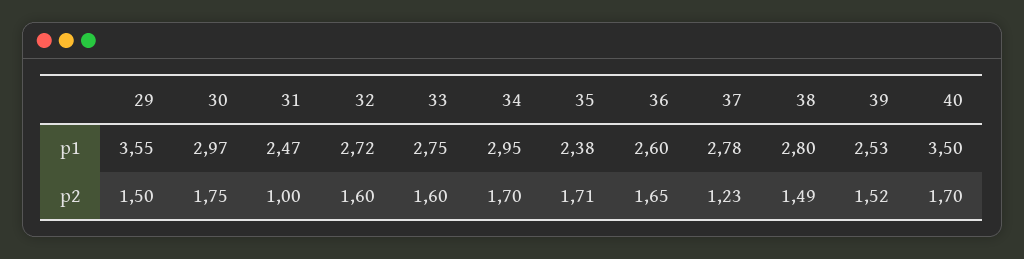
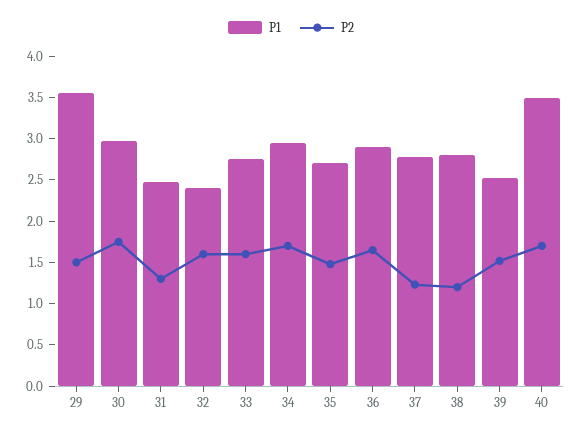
p1, 32: 2.72 -> 2.4
p1, 35: 2.38 -> 2.7
p1, 36: 2.6 -> 2.9
p2, 31: 1 -> 1.3
p2, 35: 1.71 -> 1.5
p2, 38: 1.49 -> 1.2

